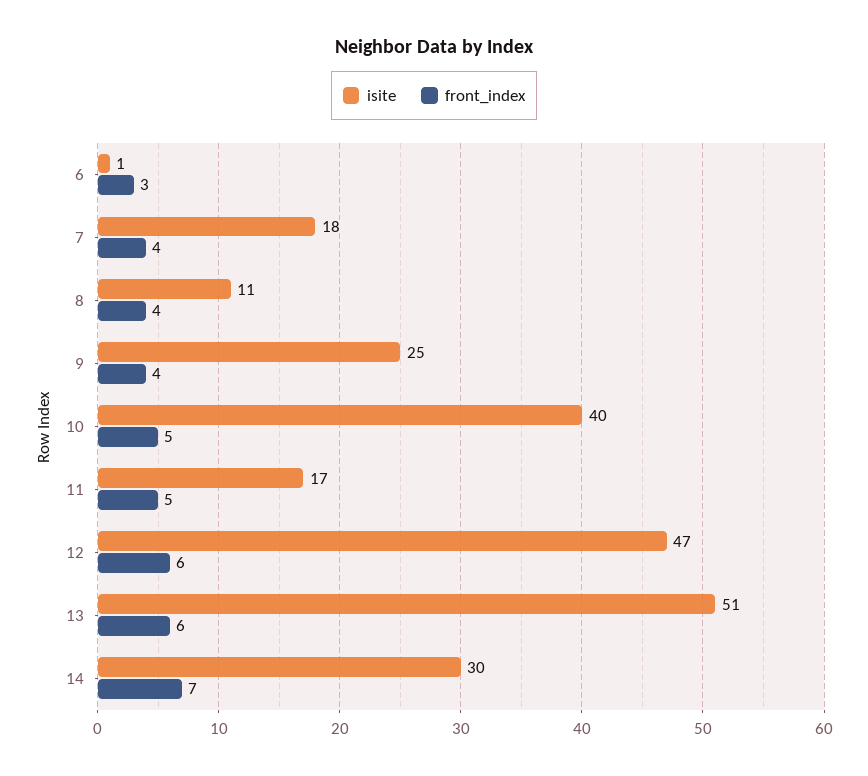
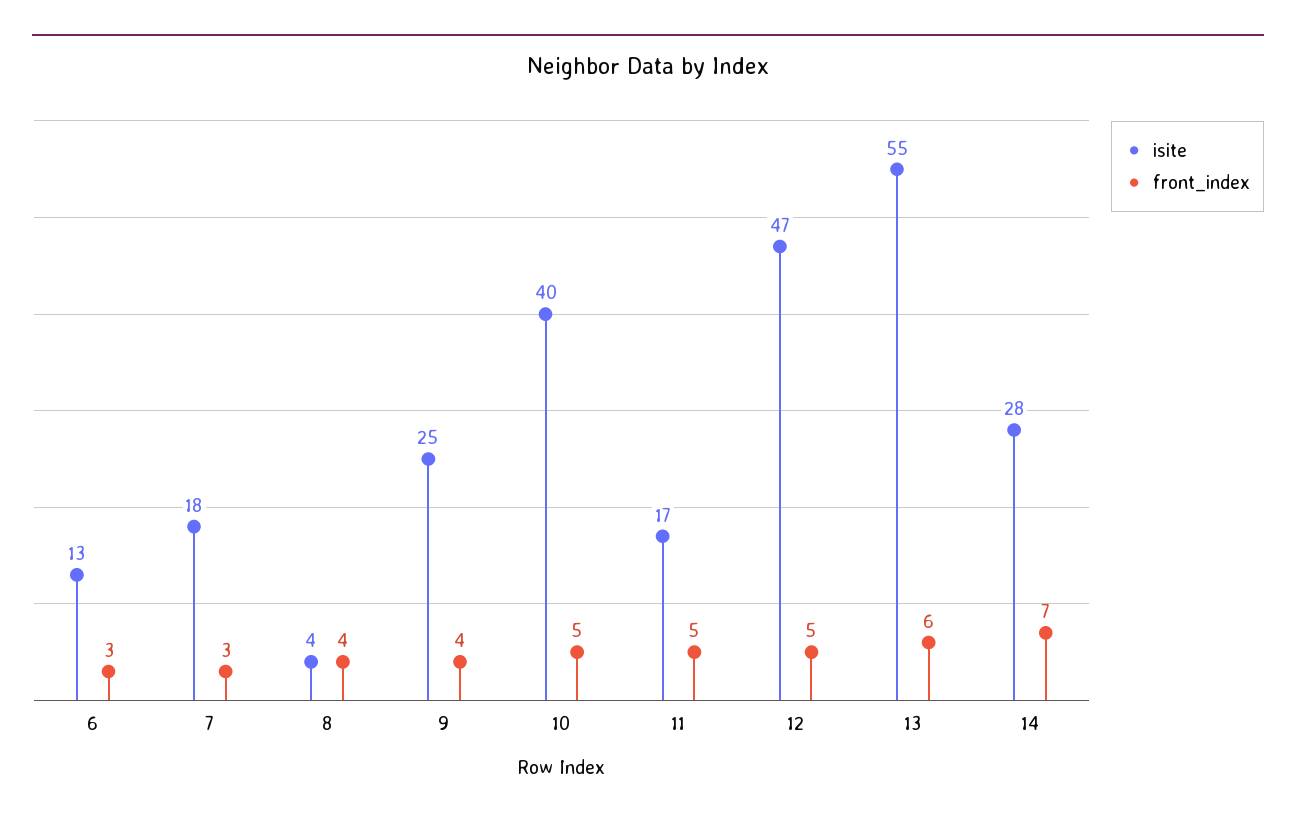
isite, 6: 1 -> 13
front_index, 7: 4 -> 3
isite, 8: 11 -> 4
front_index, 12: 6 -> 5
isite, 13: 51 -> 55
isite, 14: 30 -> 28

